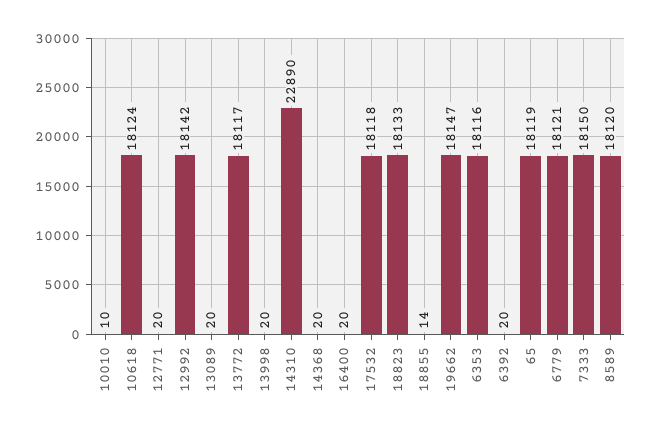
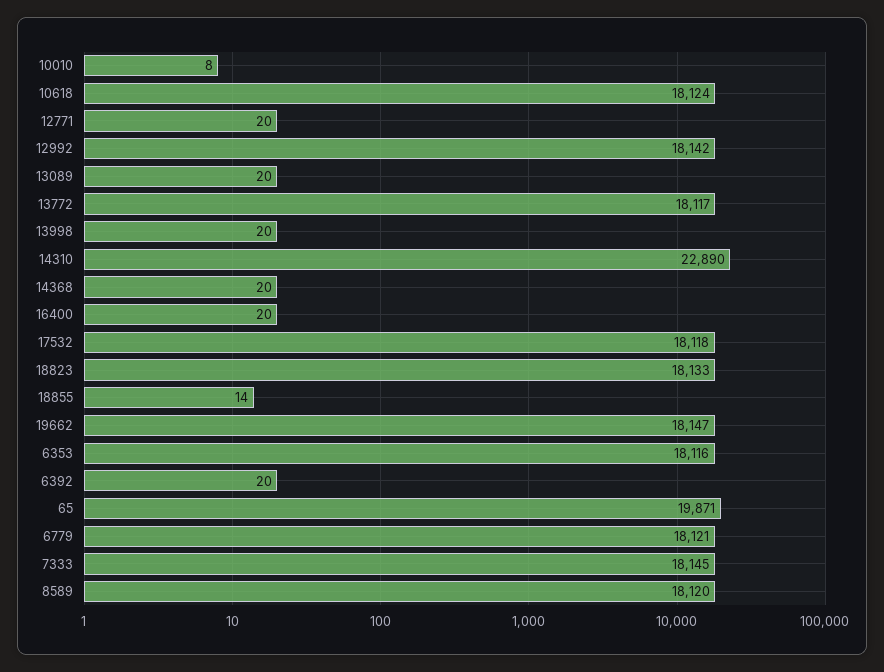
10010: 10 -> 8
65: 18119 -> 19871
7333: 18150 -> 18145

